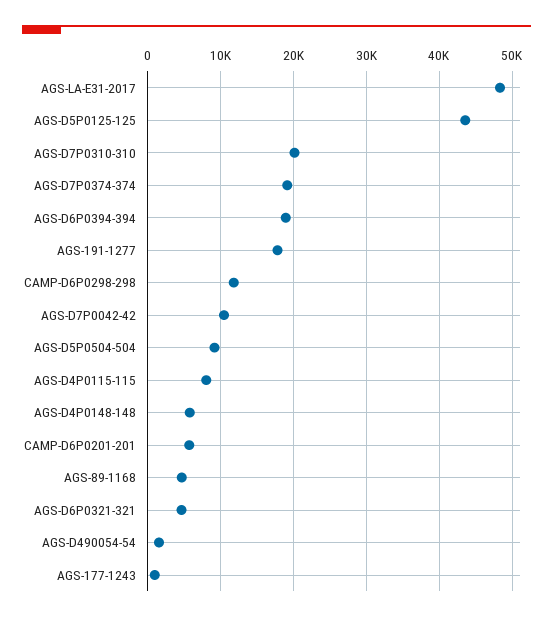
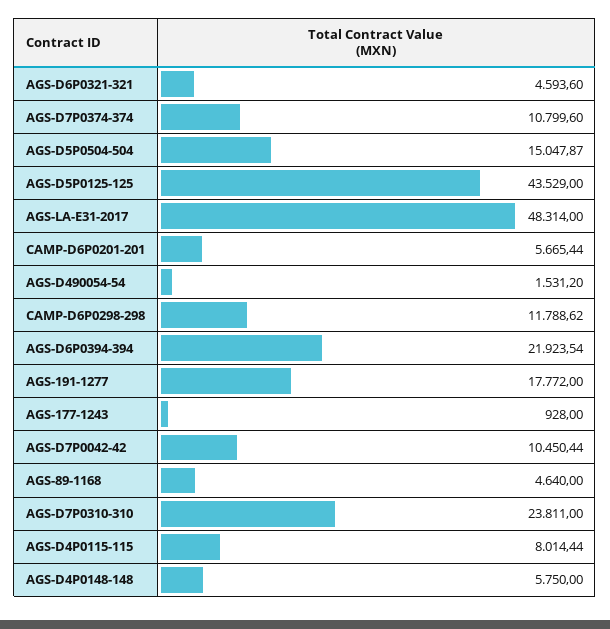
AGS-D7P0310-310: 20000 -> 23811
AGS-D7P0374-374: 19000 -> 10799.6
AGS-D6P0394-394: 19000 -> 21923.54
AGS-D5P0504-504: 9000 -> 15047.87

